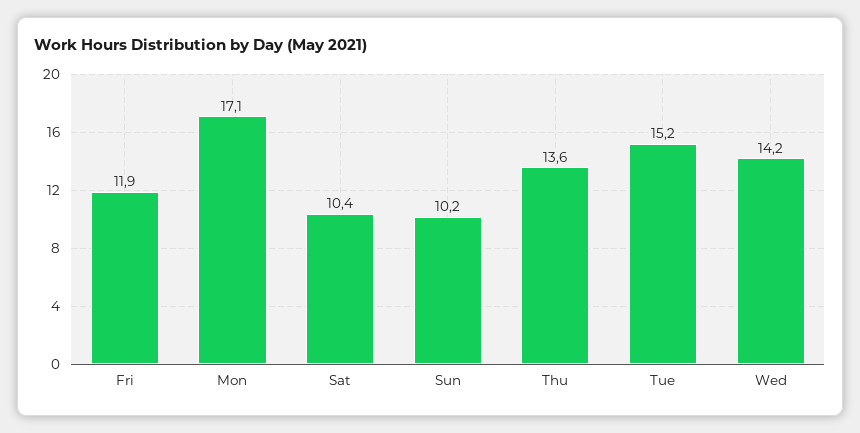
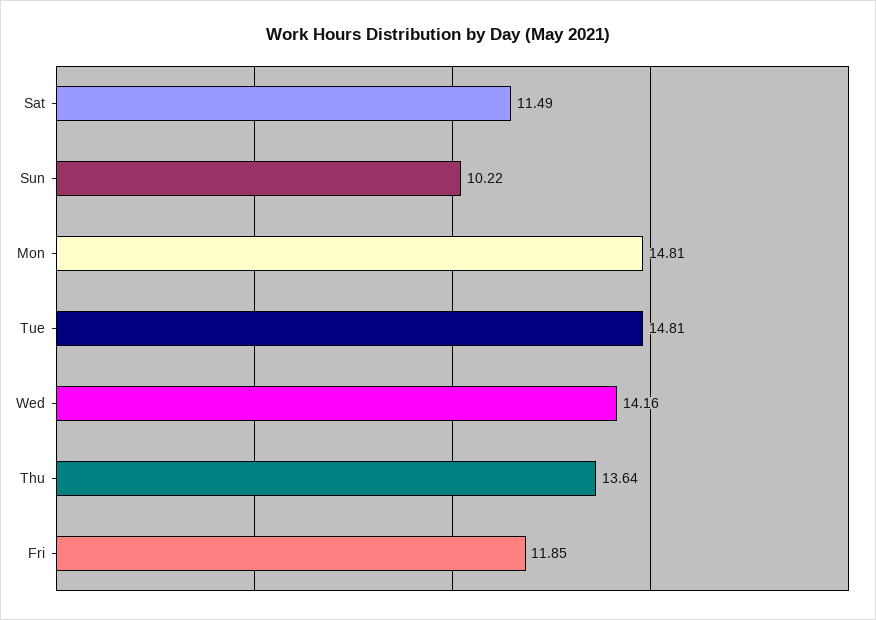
Mon: 17.1 -> 14.81
Sat: 10.4 -> 11.49
Tue: 15.2 -> 14.81

